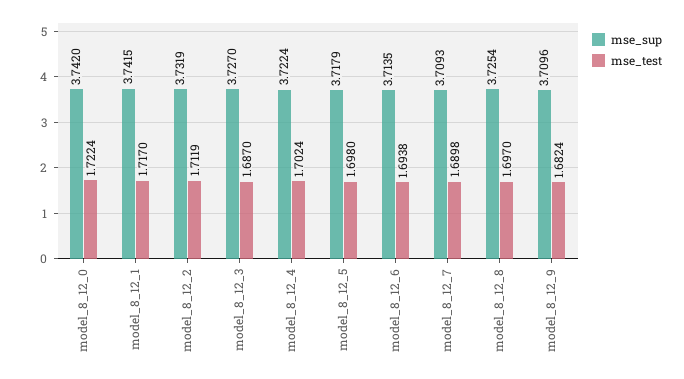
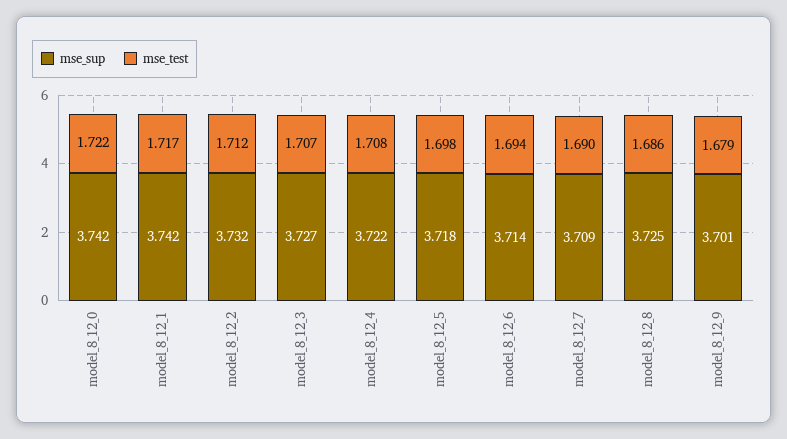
mse_test, model_8_12_3: 1.687 -> 1.707
mse_test, model_8_12_4: 1.7024 -> 1.708
mse_test, model_8_12_8: 1.697 -> 1.686
mse_sup, model_8_12_9: 3.7096 -> 3.701
mse_test, model_8_12_9: 1.6824 -> 1.679

